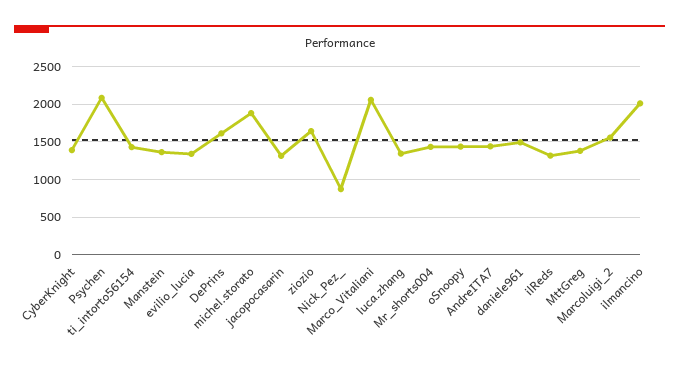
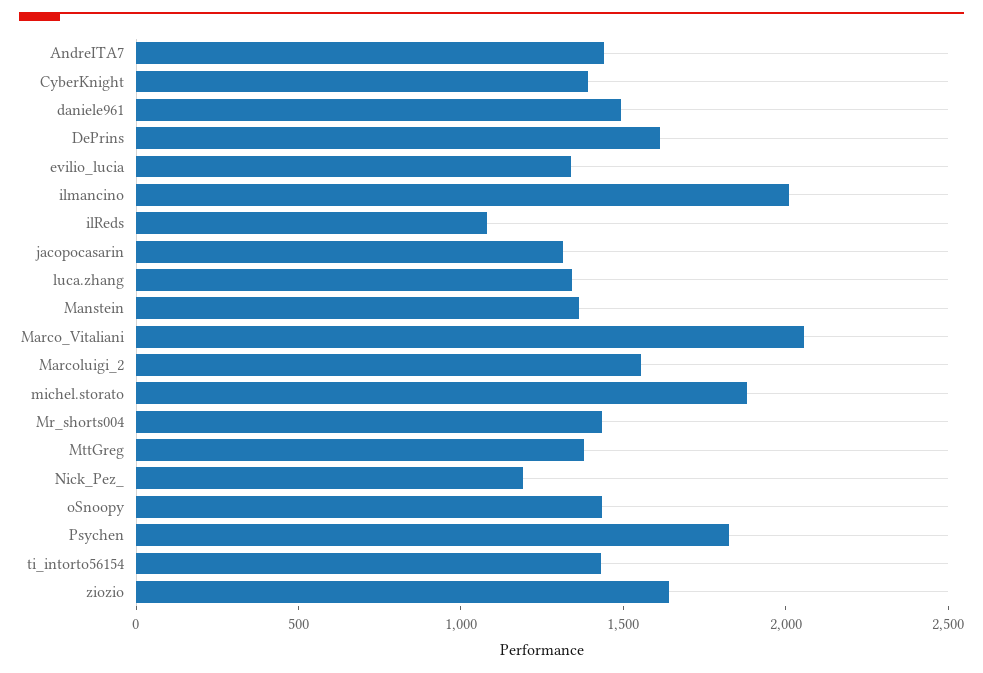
Psychen: 2100 -> 1800
Nick_Pez_: 900 -> 1200
ilReds: 1300 -> 1100

